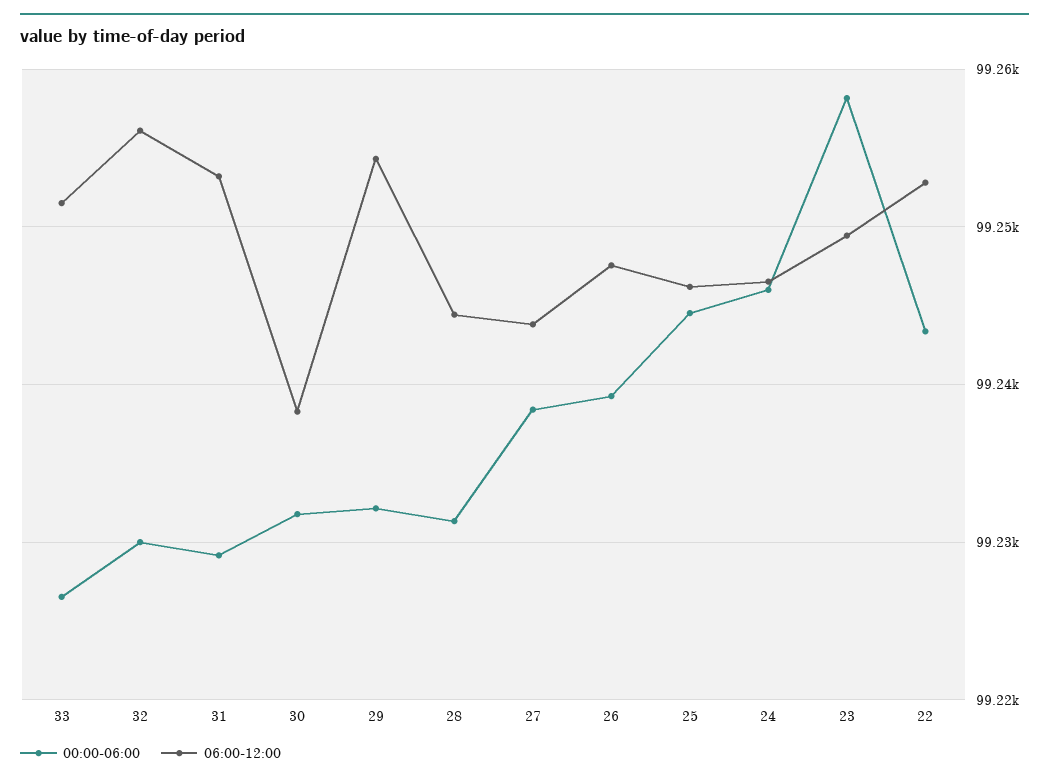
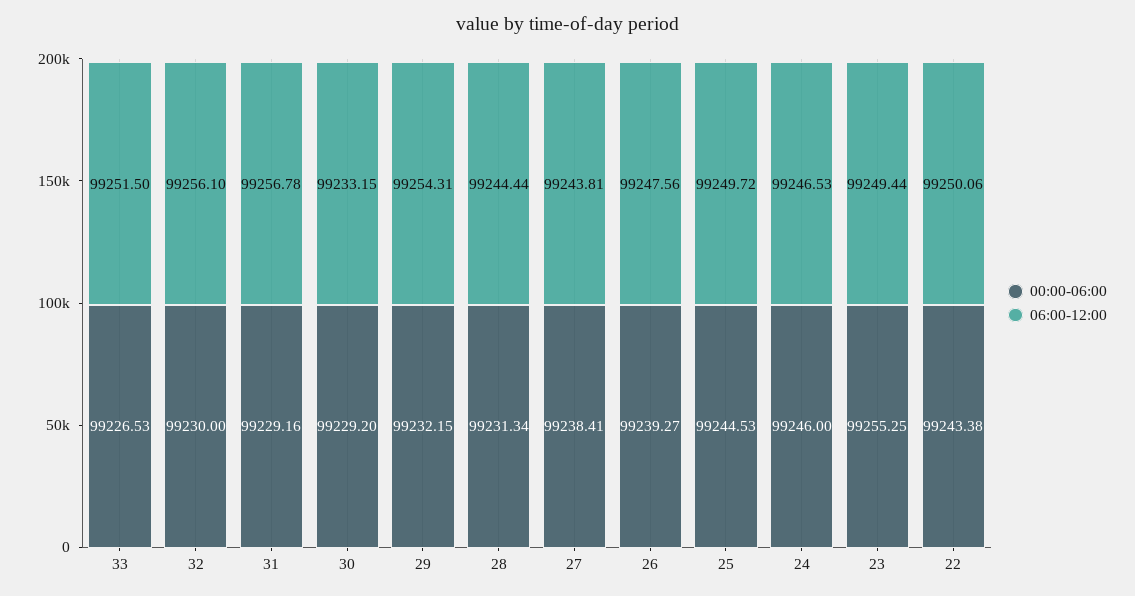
06:00-12:00, 31: 99253 -> 99256.78
00:00-06:00, 30: 99232 -> 99229.2
06:00-12:00, 30: 99238 -> 99233.15
06:00-12:00, 25: 99246 -> 99249.72
00:00-06:00, 23: 99258 -> 99255.25
06:00-12:00, 22: 99253 -> 99250.06

